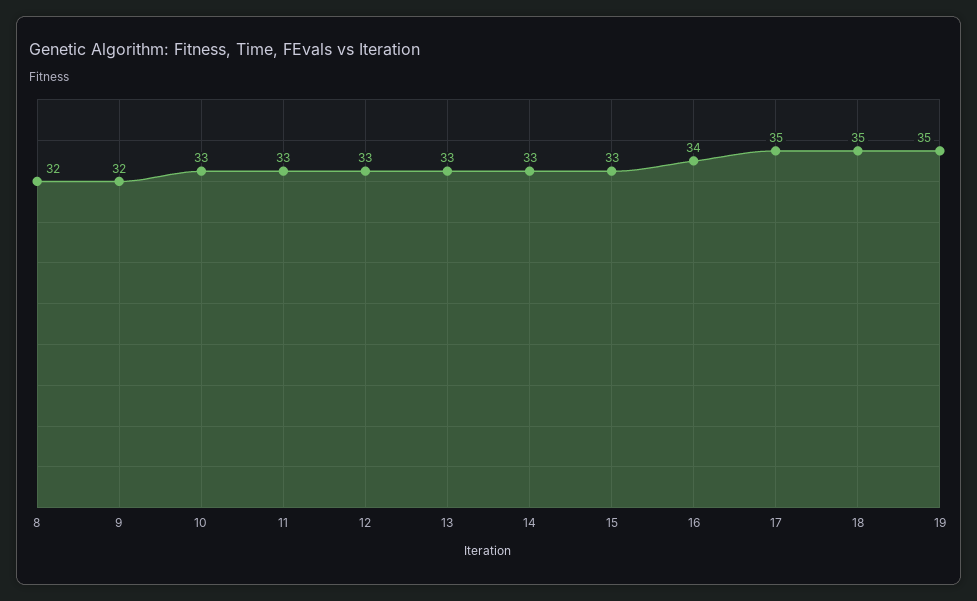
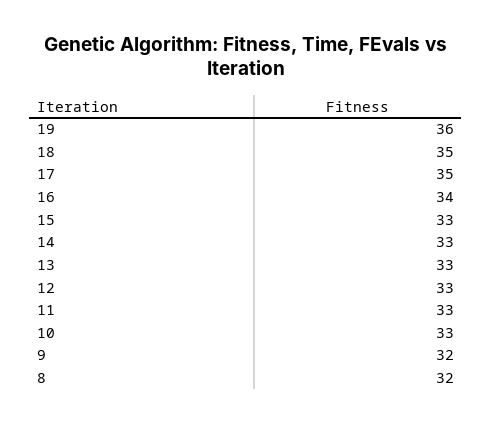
19: 35 -> 36

